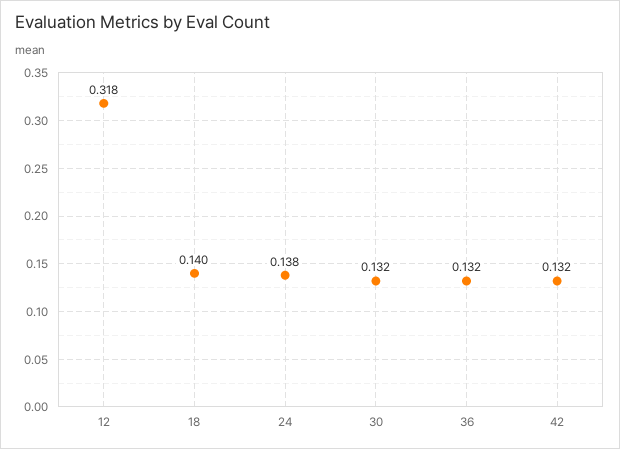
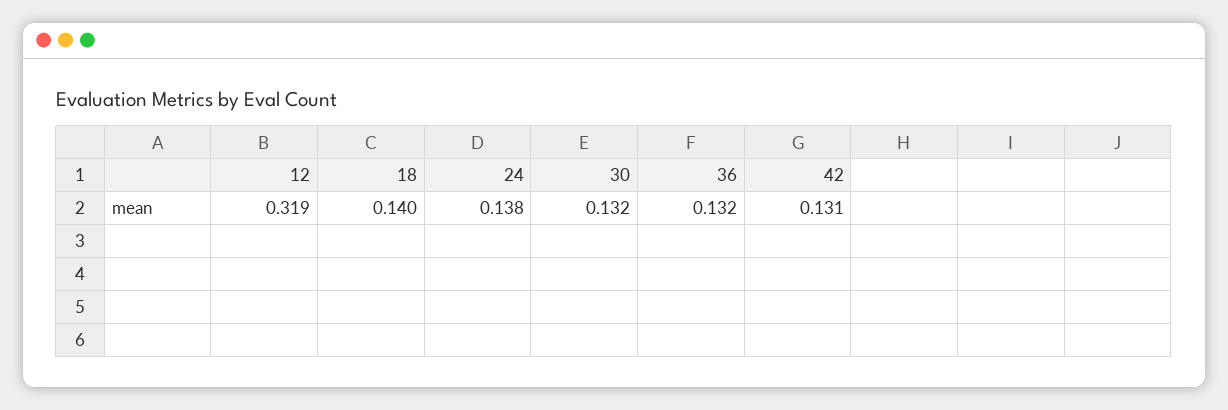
12: 0.318 -> 0.319
42: 0.132 -> 0.131

